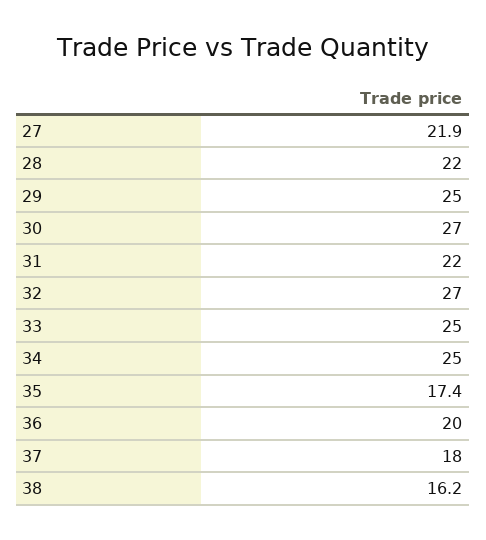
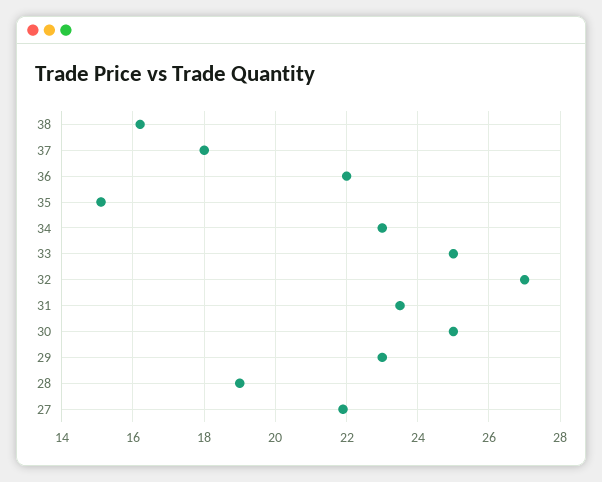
28: 22 -> 19
29: 25 -> 23
30: 27 -> 25
31: 22 -> 23.5
34: 25 -> 23
35: 17.4 -> 15
36: 20 -> 22

